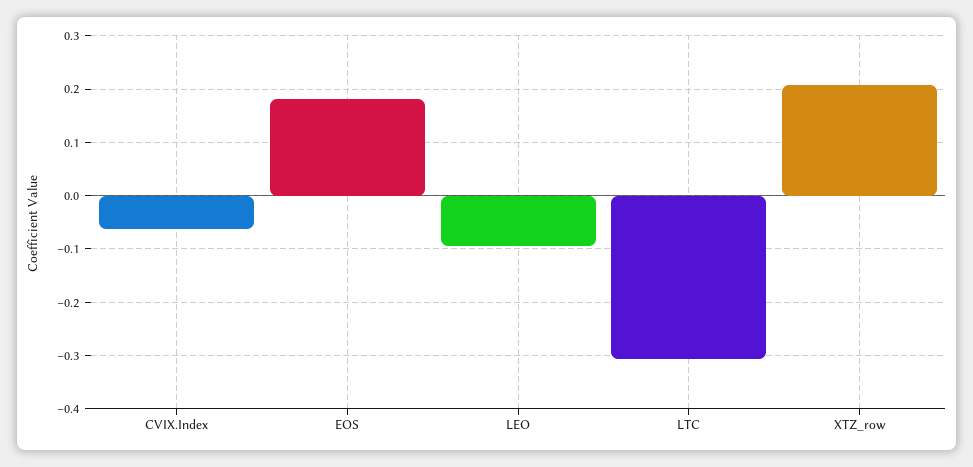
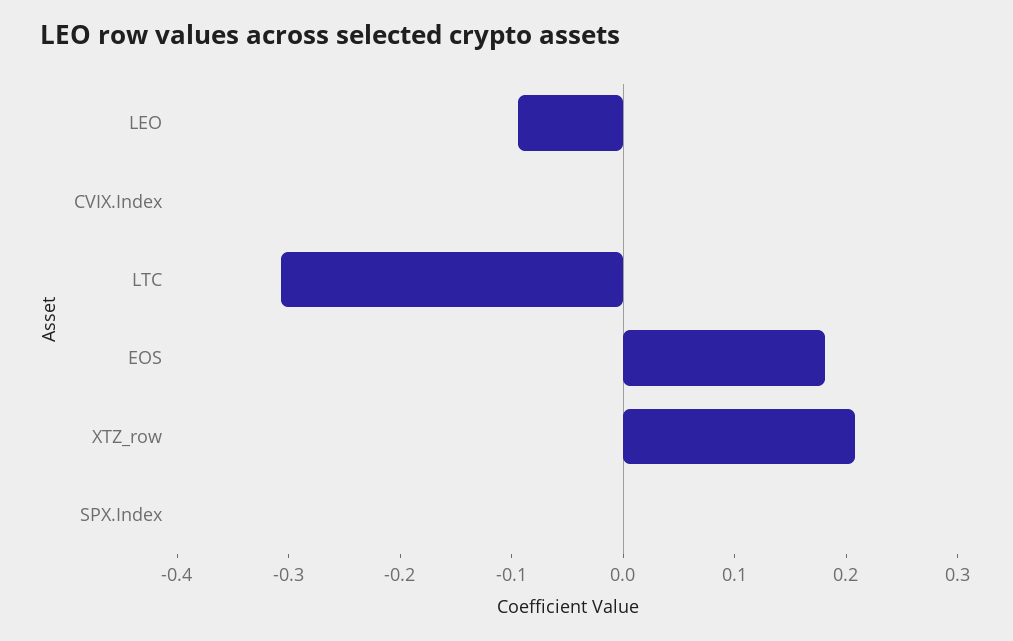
CVIX.Index: -0.06 -> 0
SPX.Index: none -> 0

